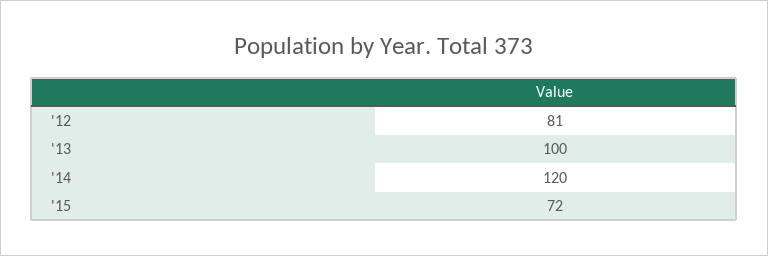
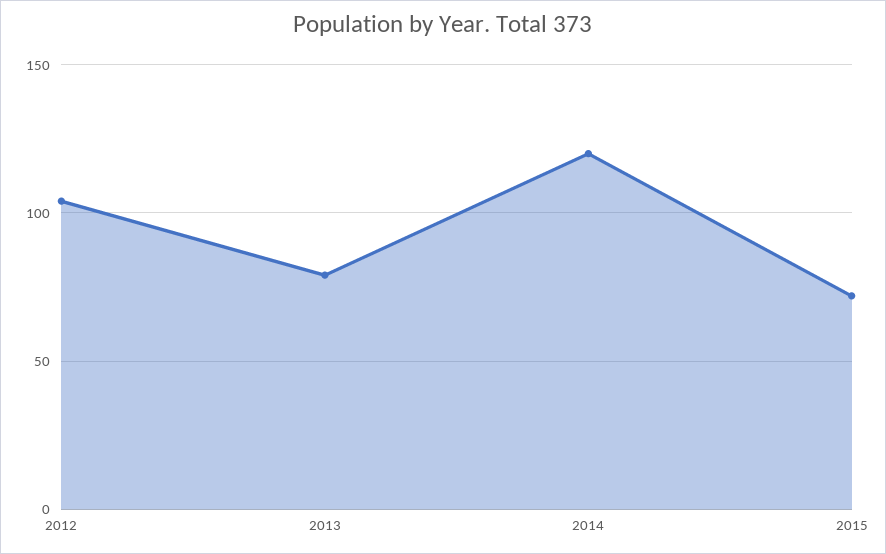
'12: 81 -> 105
'13: 100 -> 80

